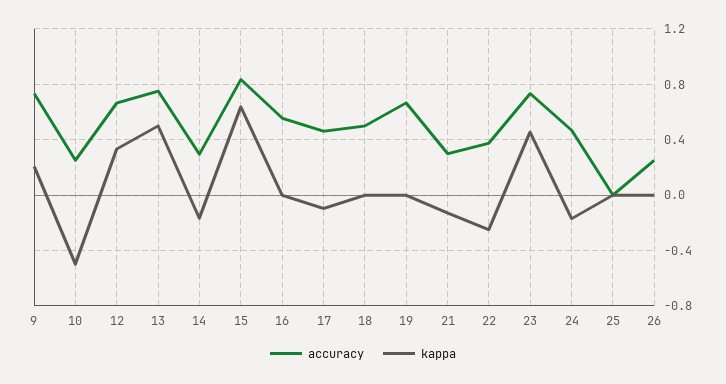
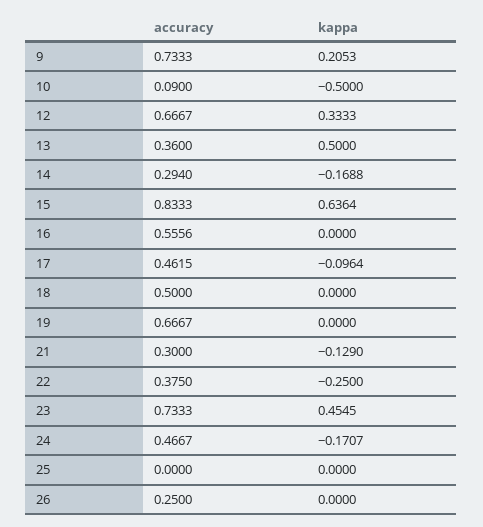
accuracy, 10: 0.25 -> 0.09
accuracy, 13: 0.75 -> 0.36

